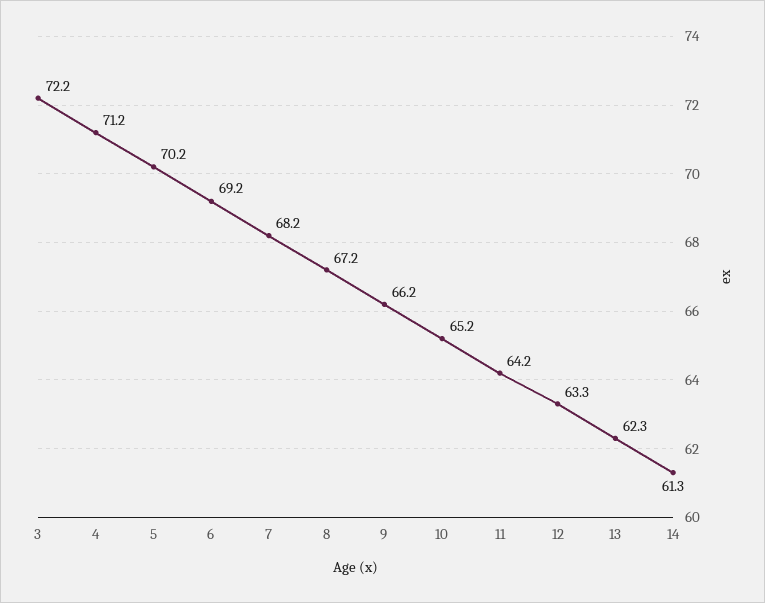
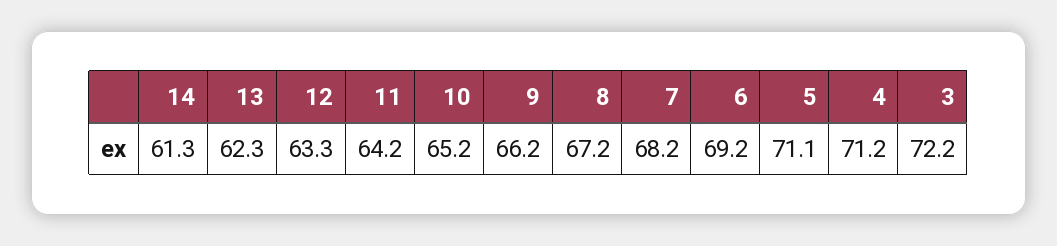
5: 70.2 -> 71.1

